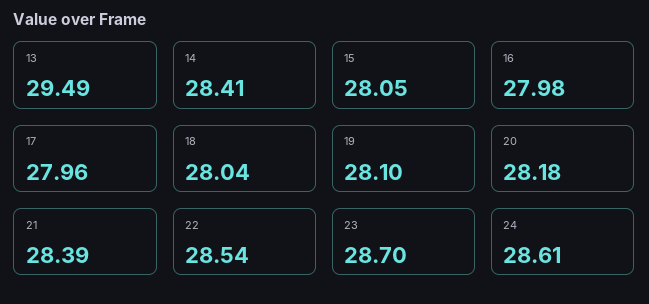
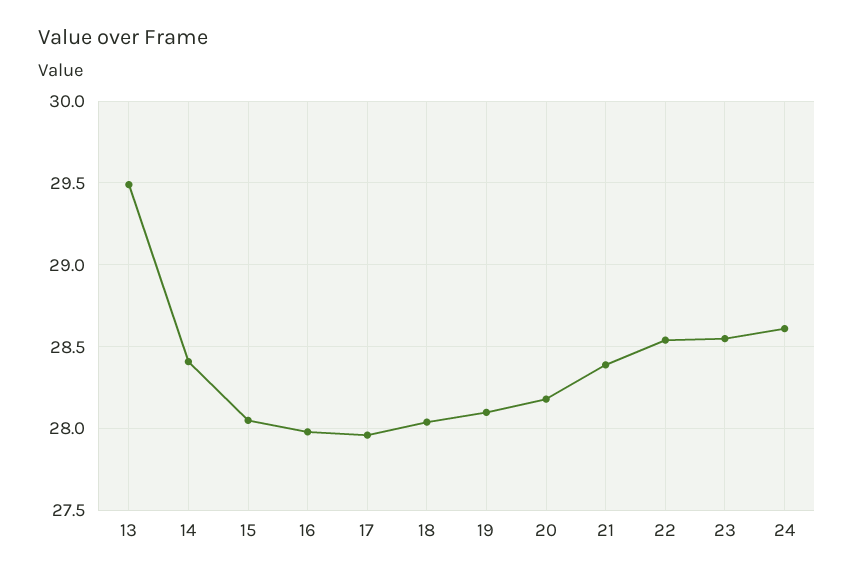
23: 28.7 -> 28.55

